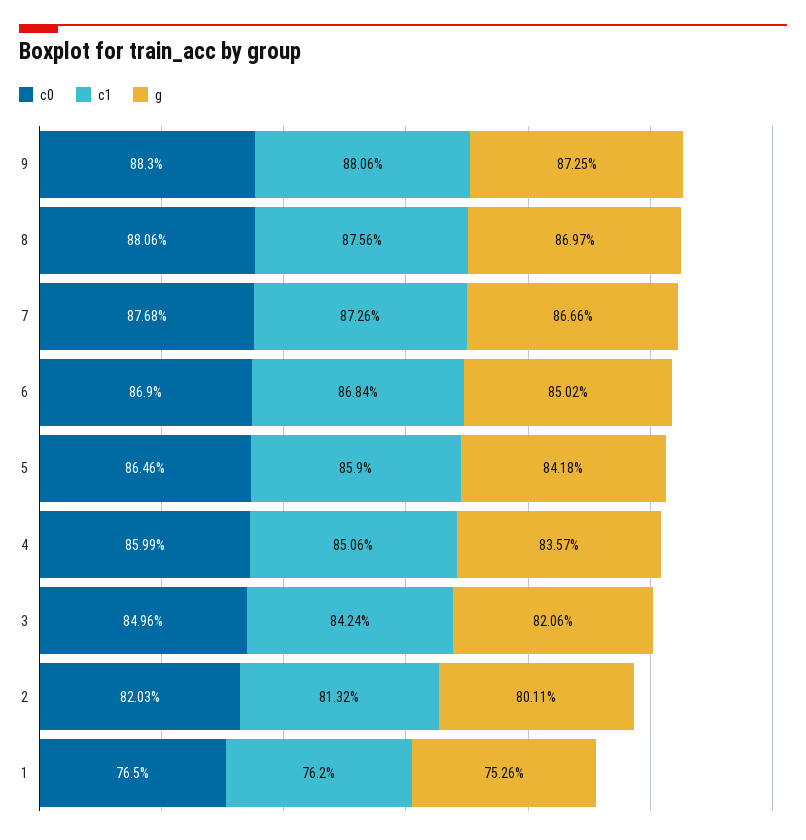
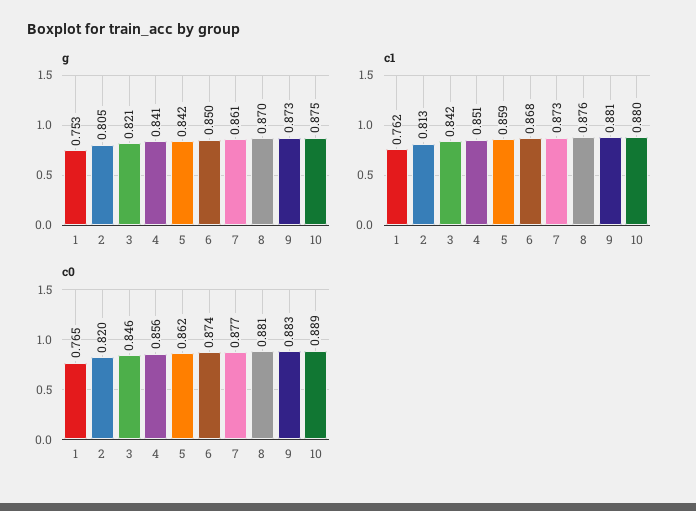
g, 7: 0.8666 -> 0.861
c0, 6: 0.869 -> 0.874
c0, 5: 0.8646 -> 0.862
c0, 4: 0.8599 -> 0.856
g, 4: 0.8357 -> 0.841
c0, 3: 0.8496 -> 0.846
g, 2: 0.8011 -> 0.805
g, 10: none -> 0.875
c1, 10: none -> 0.88
c0, 10: none -> 0.889

